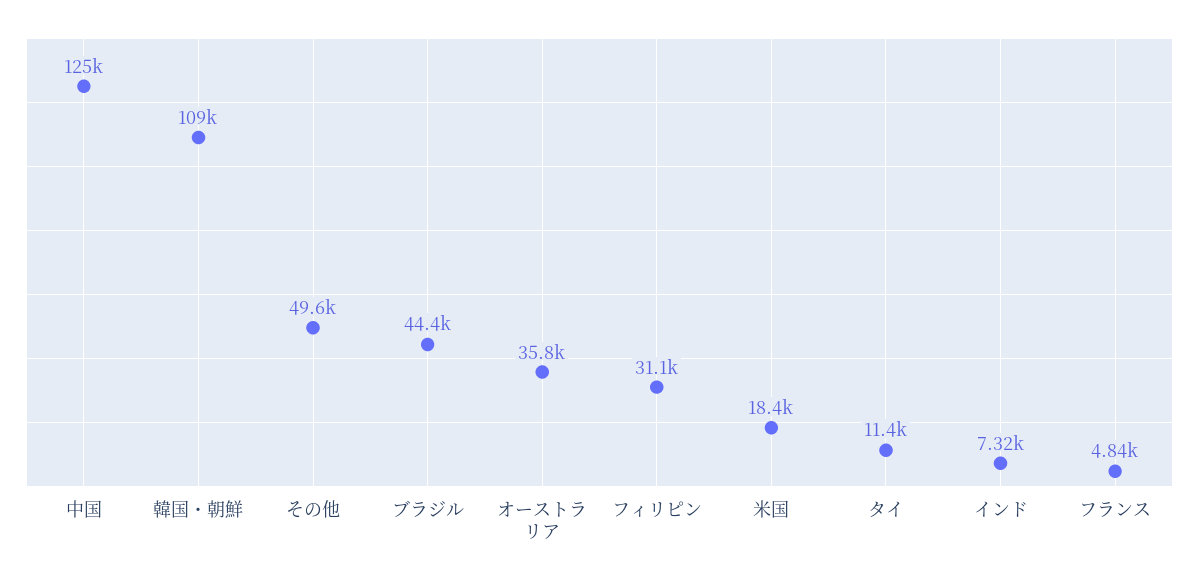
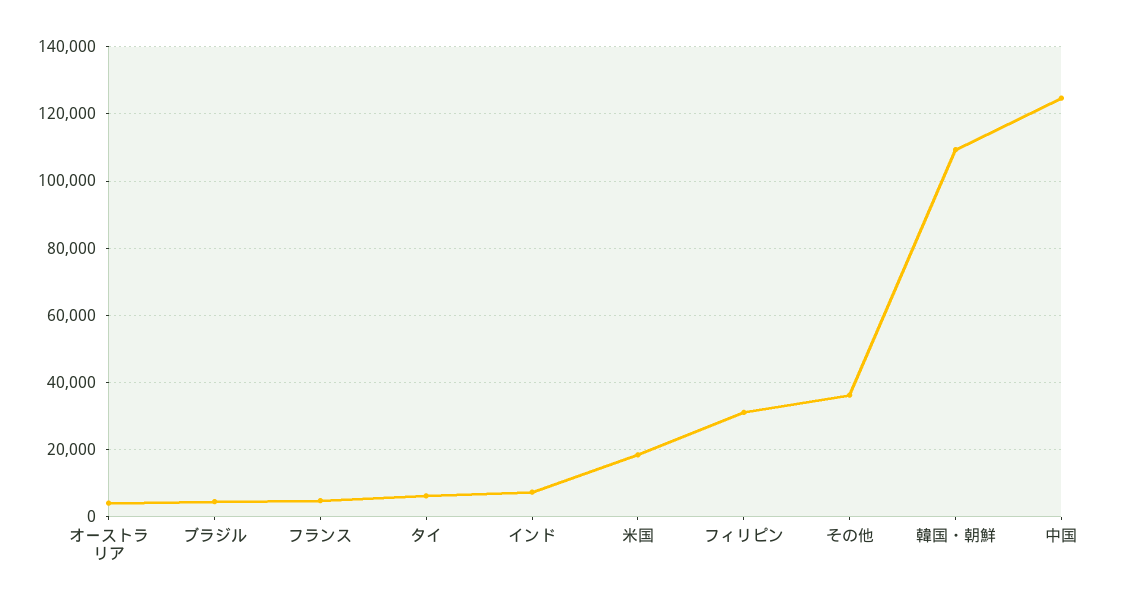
その他: 49600 -> 36000
ブラジル: 44400 -> 4000
オーストラリア: 35800 -> 4000
タイ: 11400 -> 6000

